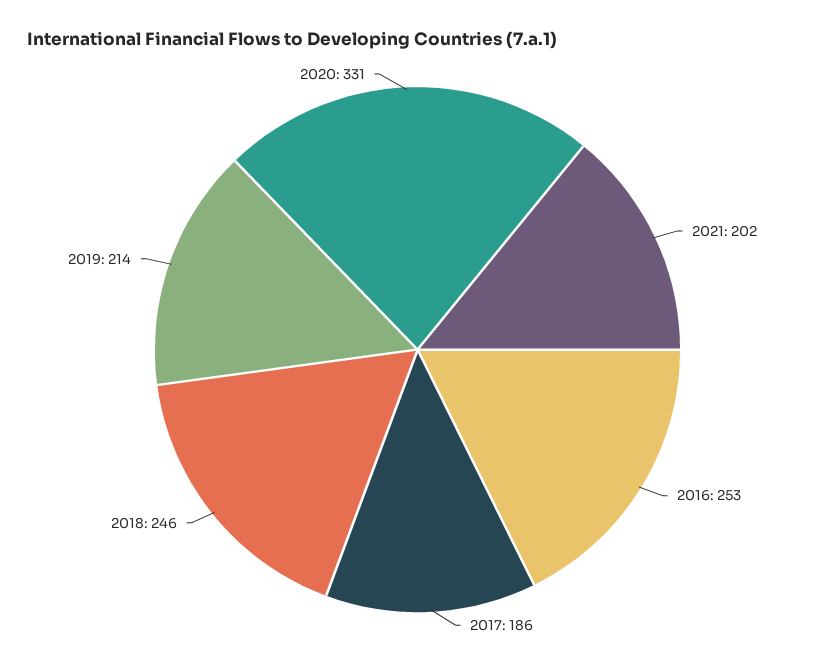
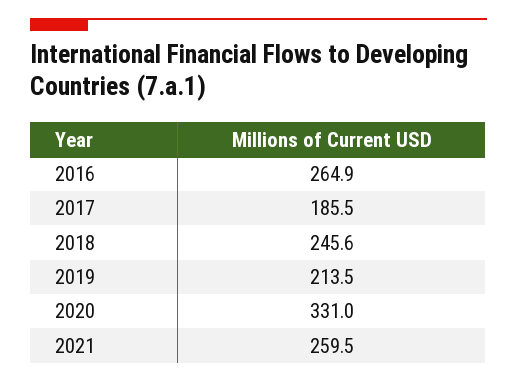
2021: 202 -> 259.5
2016: 253 -> 264.9

